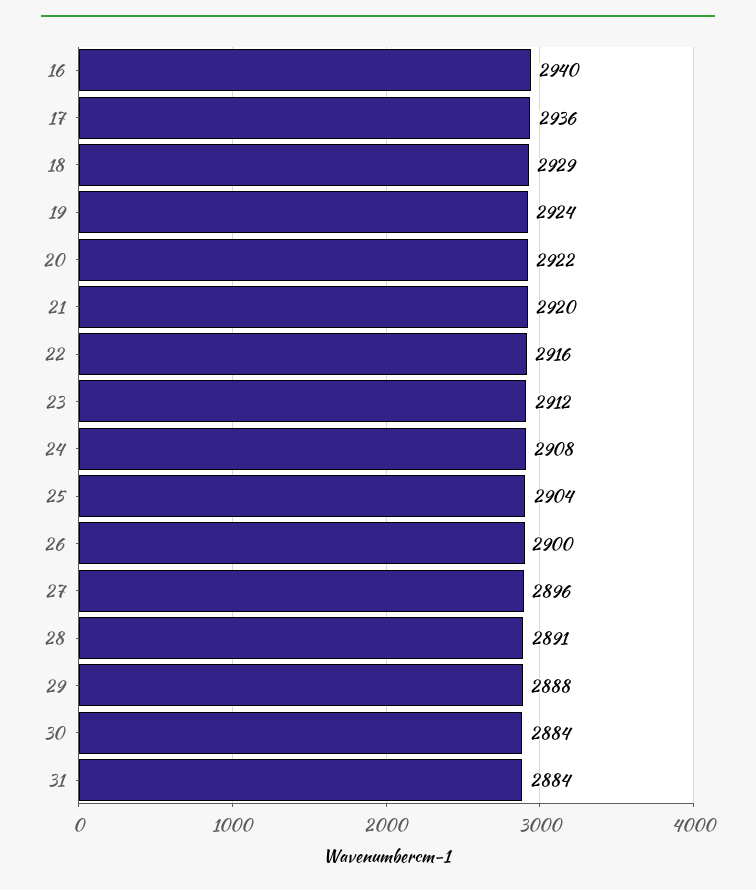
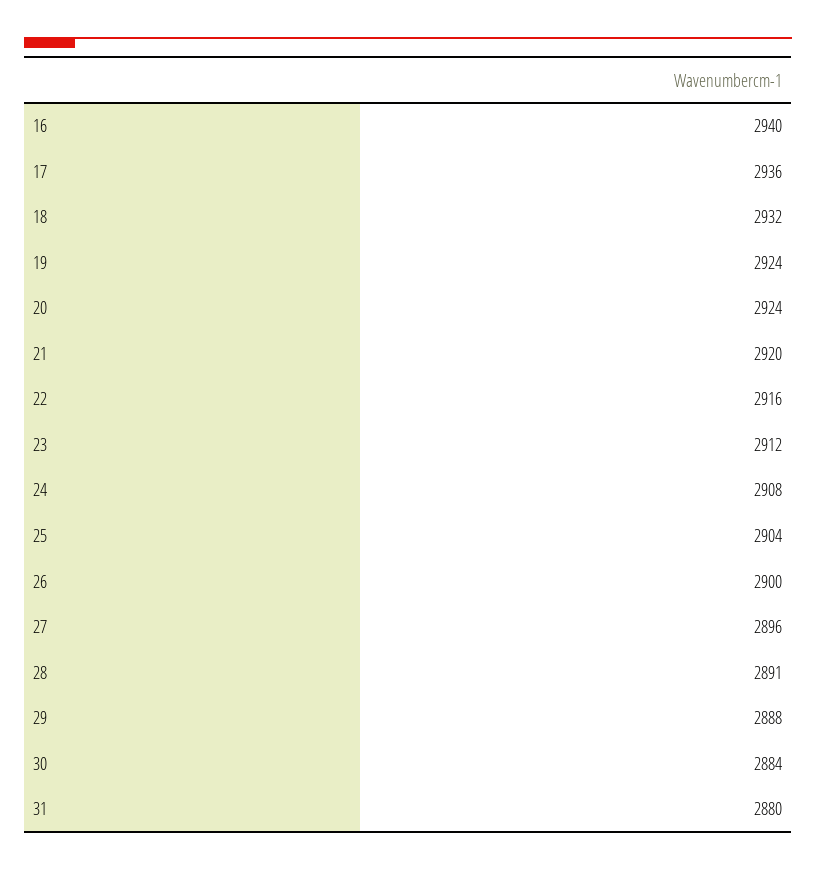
18: 2929 -> 2932
20: 2922 -> 2924
31: 2884 -> 2880

